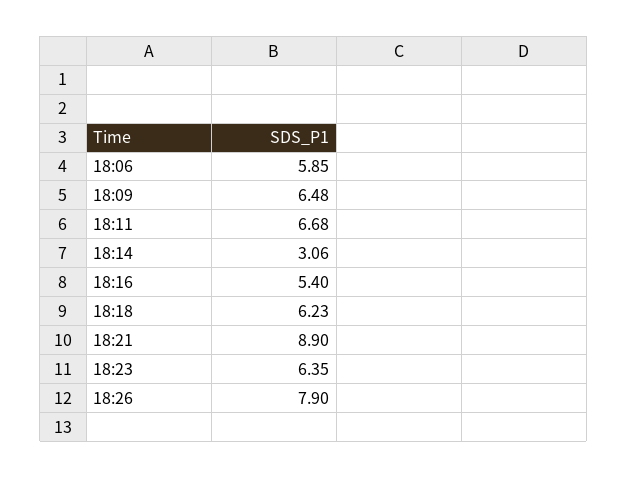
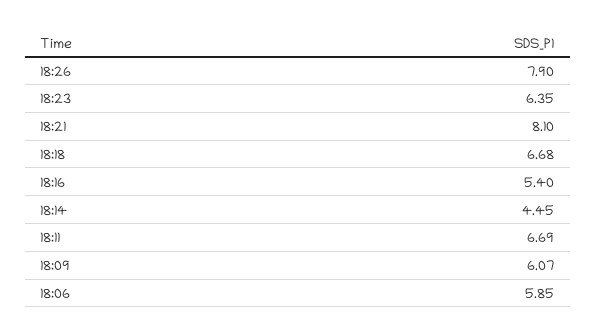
18:09: 6.48 -> 6.07
18:11: 6.68 -> 6.69
18:14: 3.06 -> 4.45
18:18: 6.23 -> 6.68
18:21: 8.9 -> 8.1

